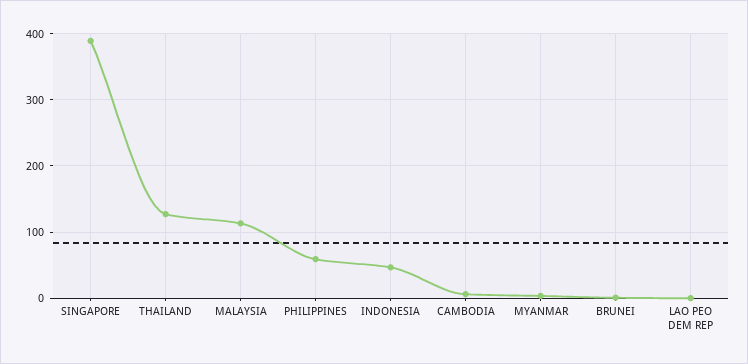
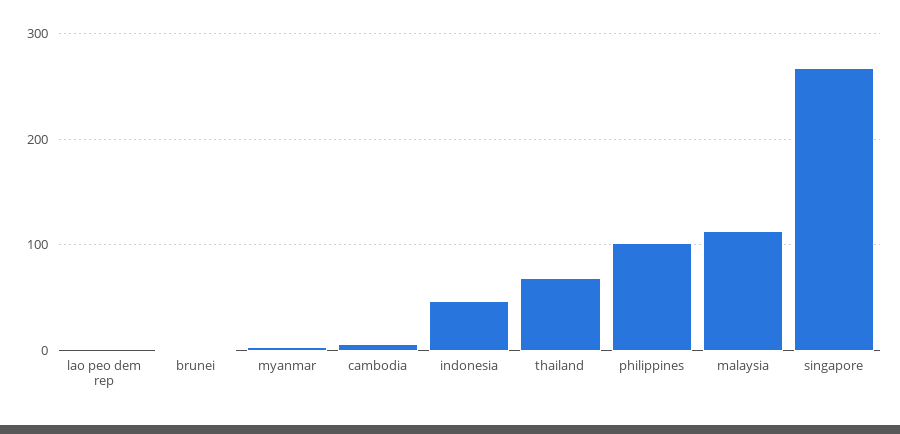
SINGAPORE: 390 -> 270
THAILAND: 130 -> 70
PHILIPPINES: 60 -> 100

